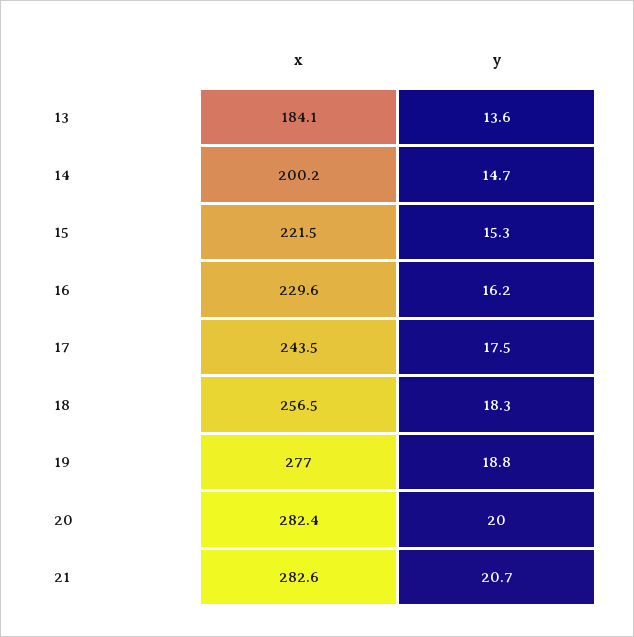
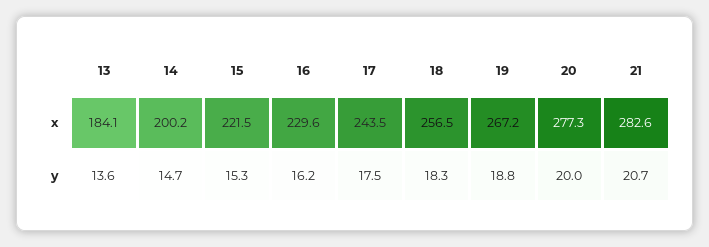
x, 19: 277 -> 267.2
x, 20: 282.4 -> 277.3

